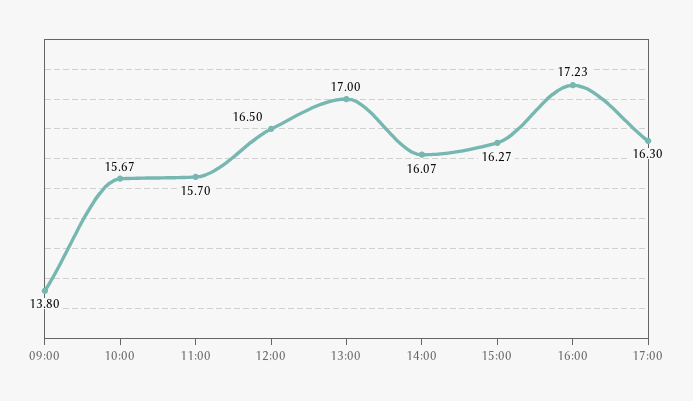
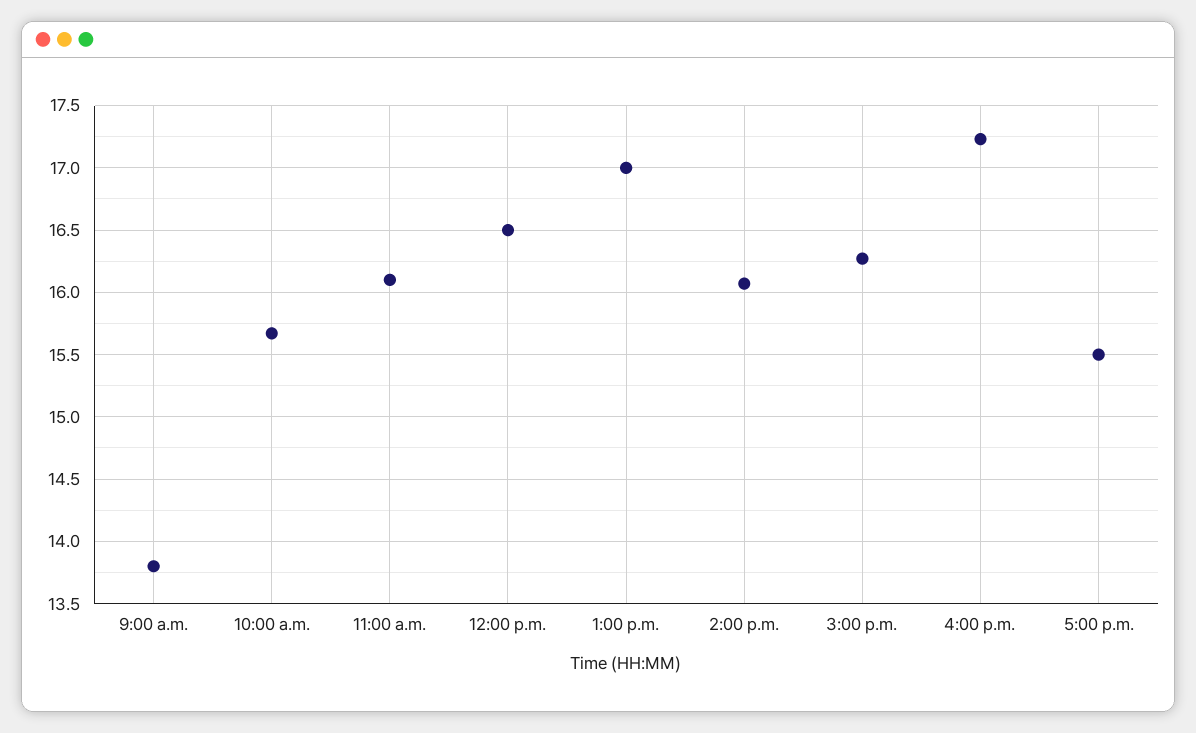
11:00: 15.7 -> 16.1
17:00: 16.3 -> 15.5

